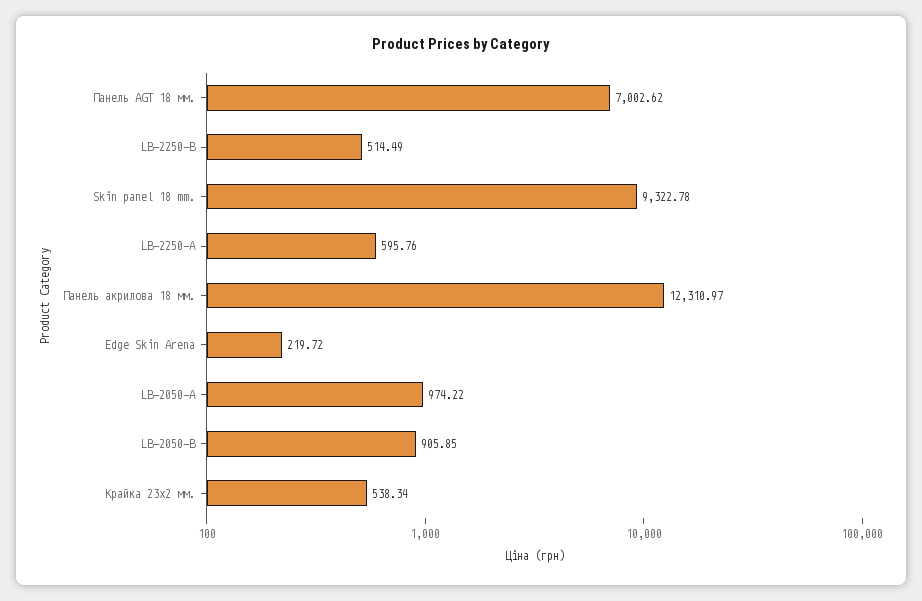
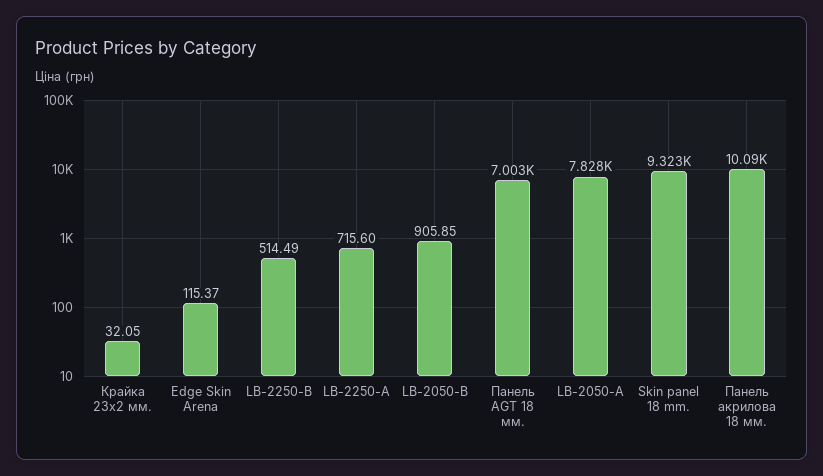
LB-2250-А: 595.76 -> 715.6
Панель акрилова 18 мм.: 12310.97 -> 10090
Edge Skin Arena: 219.72 -> 115.37
LB-2050-А: 974.22 -> 7828
Крайка 23x2 мм.: 538.34 -> 32.05

